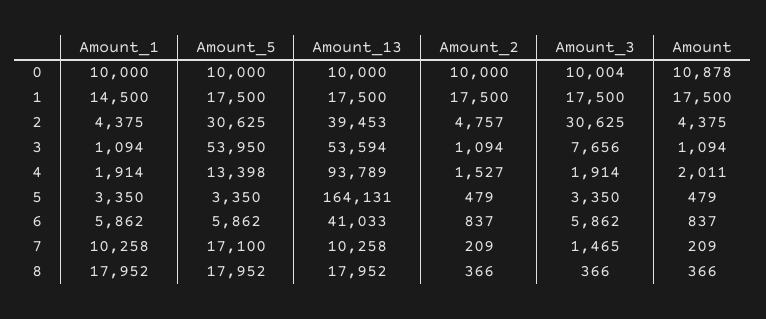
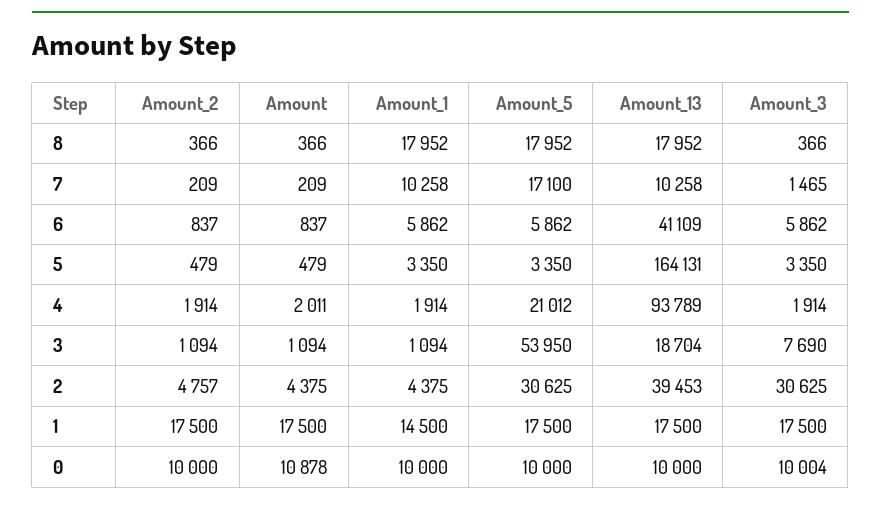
Amount_13, 3: 53594 -> 18704
Amount_3, 3: 7656 -> 7690
Amount_5, 4: 13398 -> 21012
Amount_2, 4: 1527 -> 1914
Amount_13, 6: 41033 -> 41109

